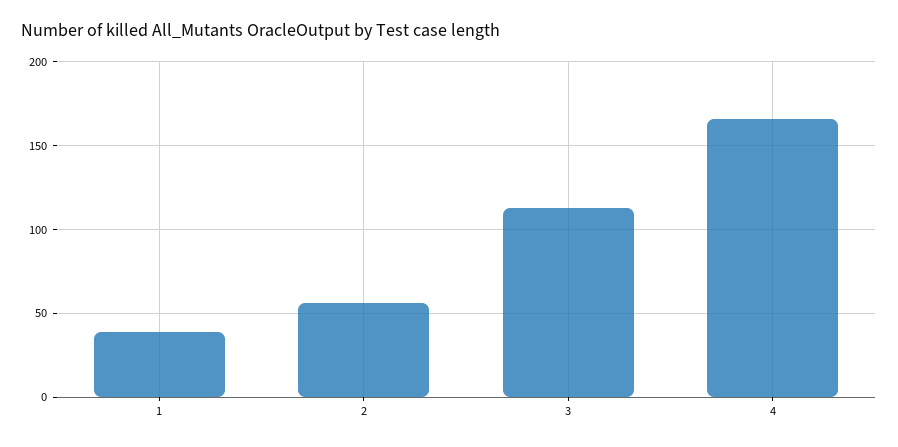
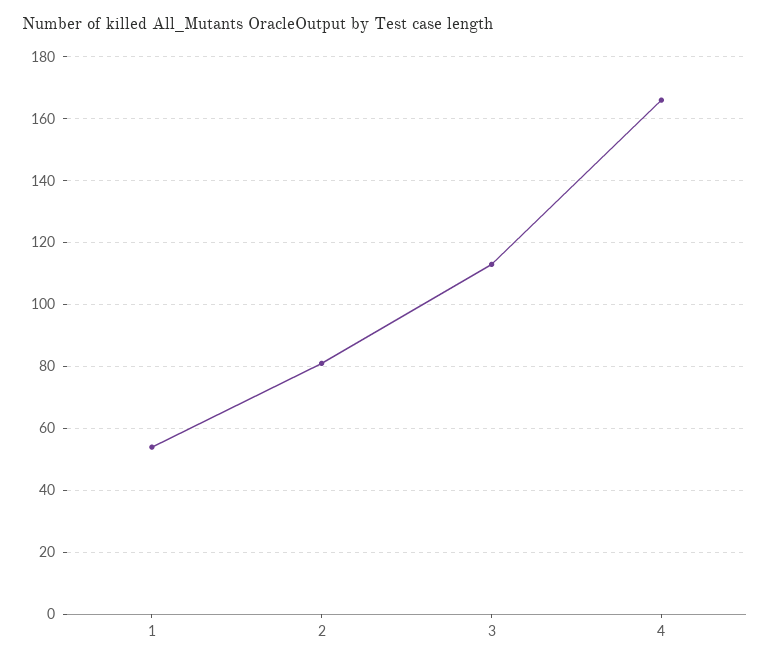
1: 40 -> 55
2: 55 -> 80

